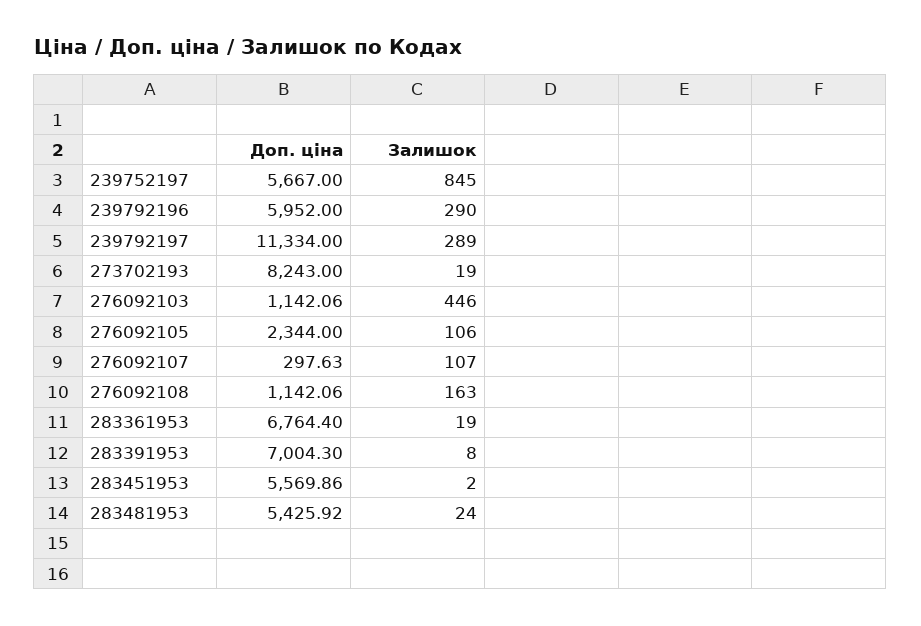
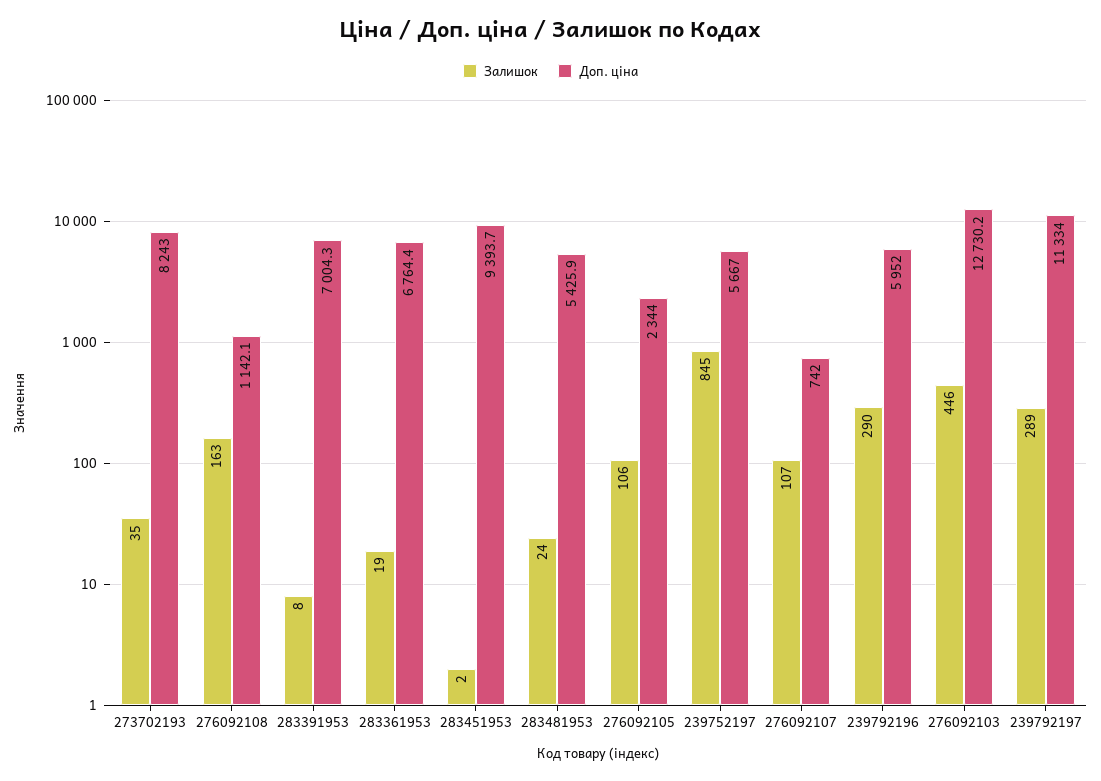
Залишок, 273702193: 19 -> 35
Доп. ціна, 276092103: 1142.06 -> 12730.2
Доп. ціна, 276092107: 297.63 -> 742
Доп. ціна, 283451953: 5569.86 -> 9393.7

